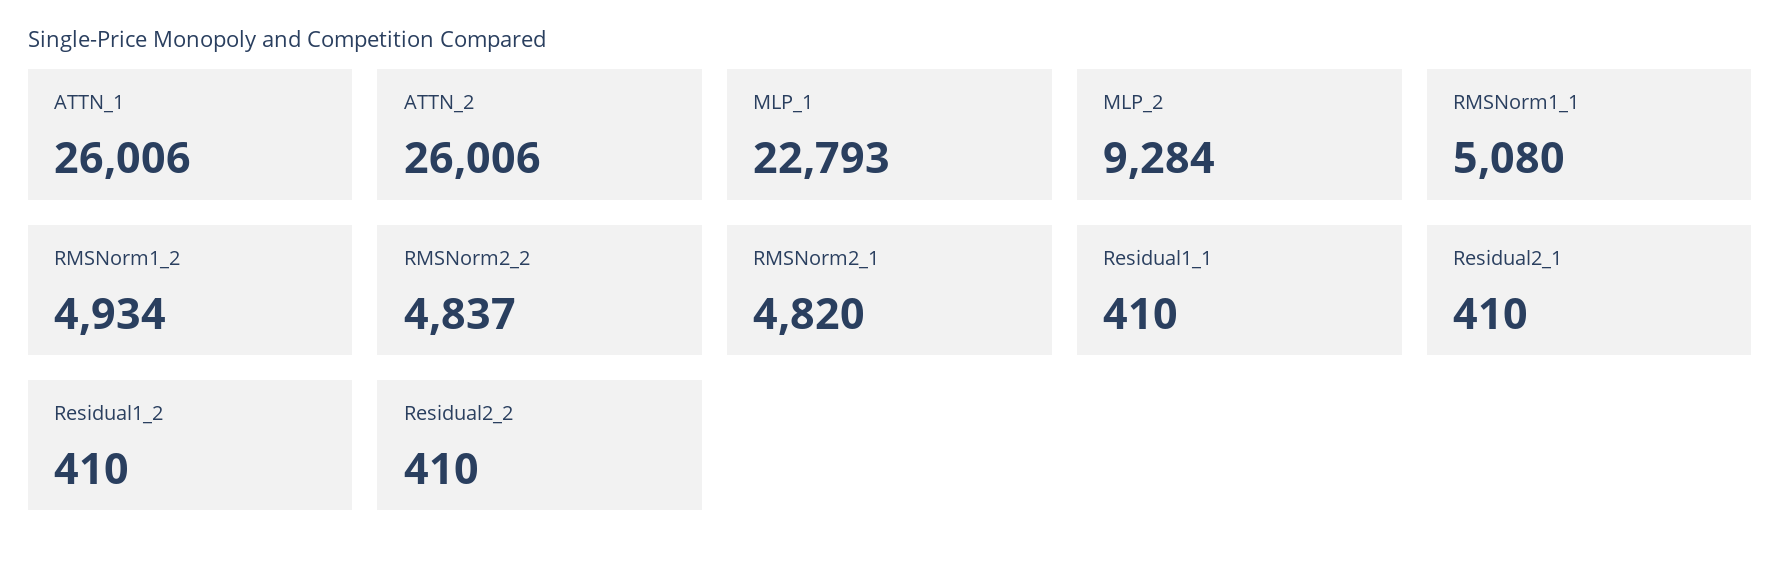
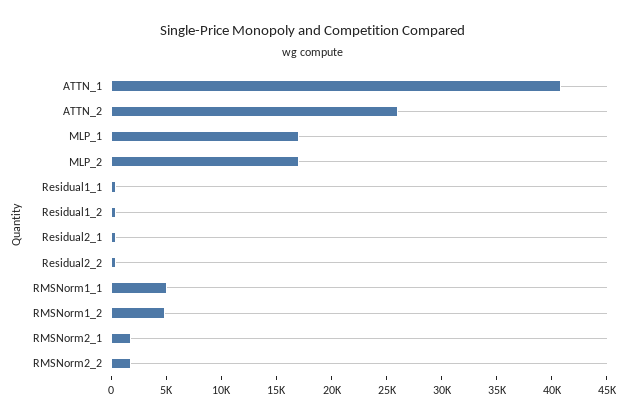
ATTN_1: 26006 -> 41000
MLP_1: 22793 -> 17000
MLP_2: 9284 -> 17000
RMSNorm2_2: 4837 -> 2000
RMSNorm2_1: 4820 -> 2000

